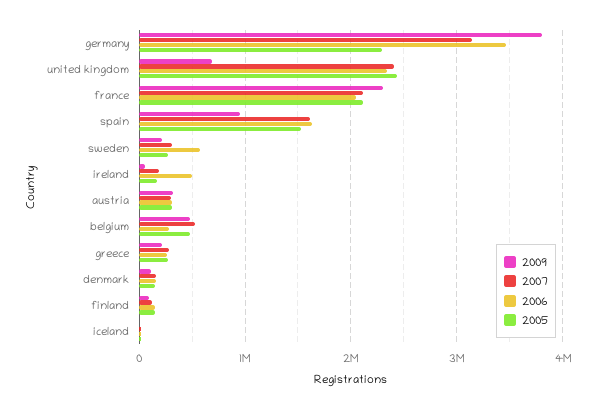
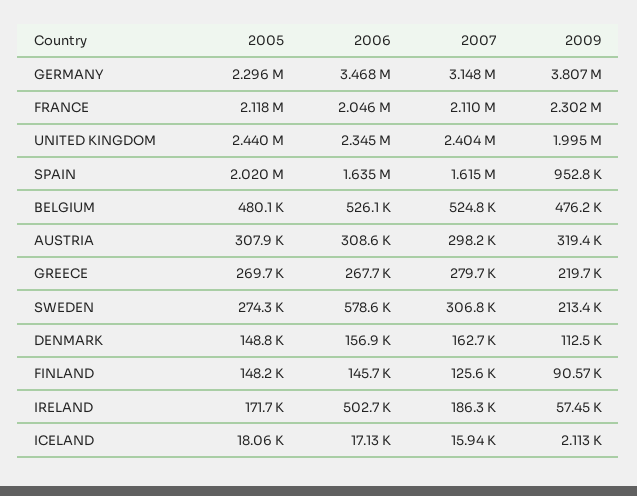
2009, united kingdom: 700000 -> 1995000
2005, spain: 1500000 -> 2020000
2006, belgium: 300000 -> 526100

